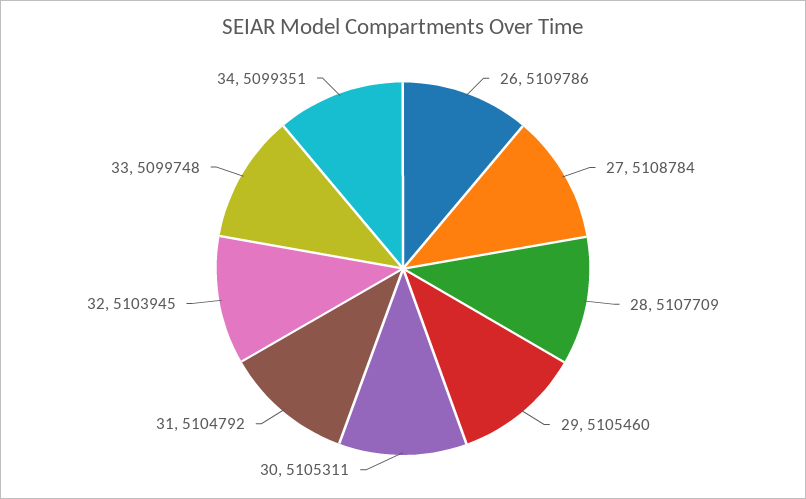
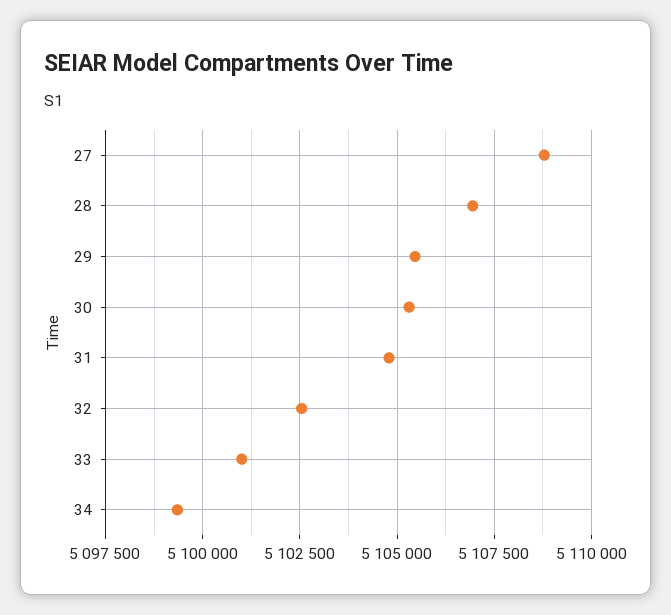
26: 5109786 -> none
28: 5107709 -> 5107000
32: 5103945 -> 5102500
33: 5099748 -> 5101000

